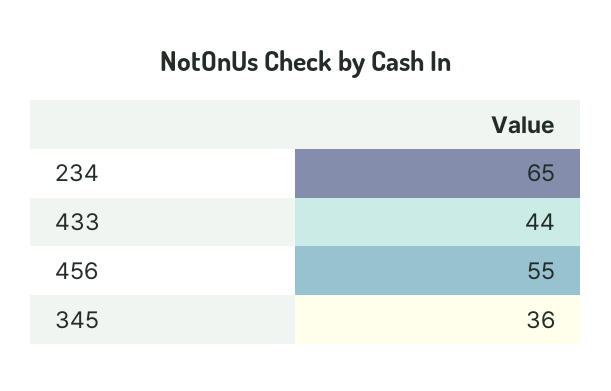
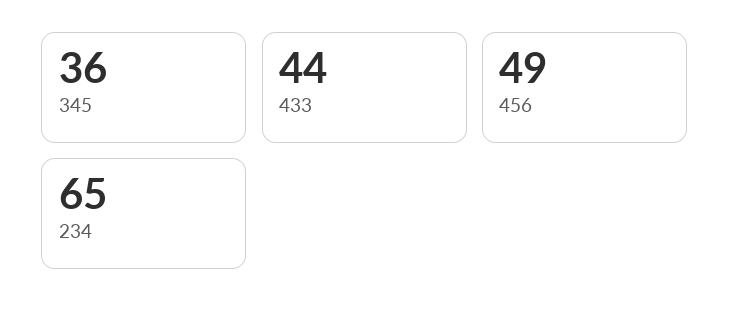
456: 55 -> 49

